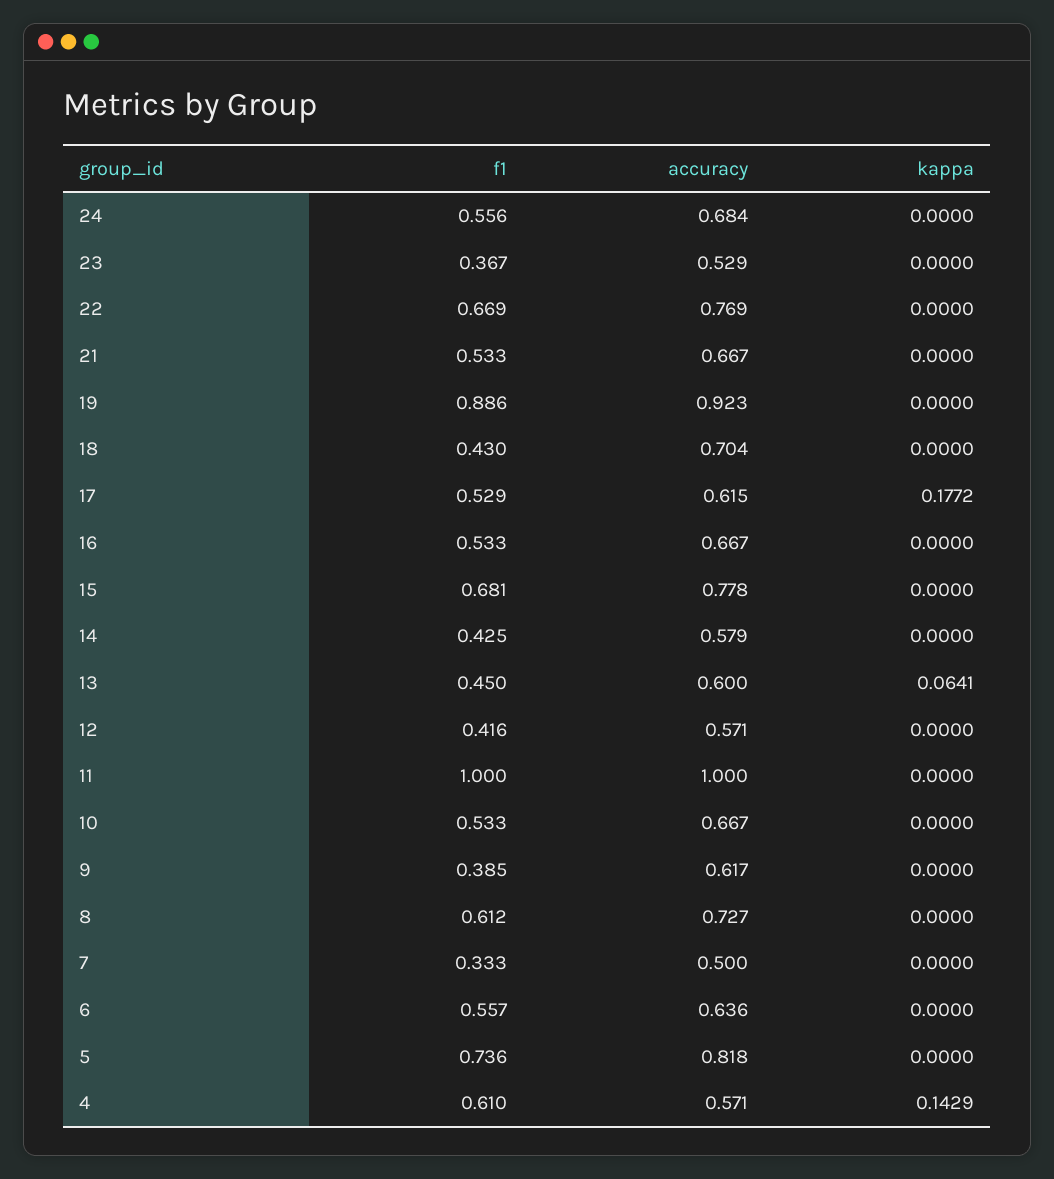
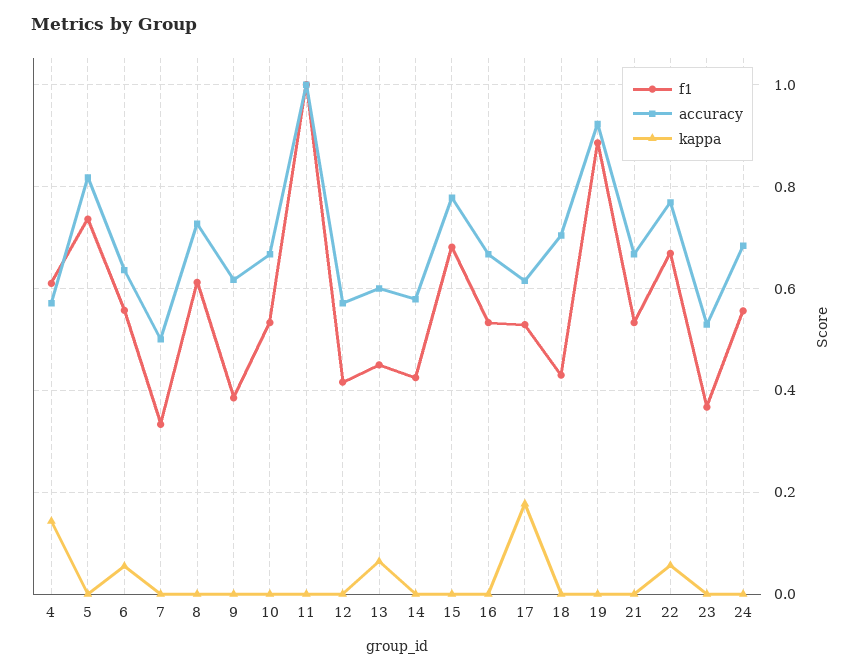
kappa, 22: 0 -> 0.06
kappa, 6: 0 -> 0.06

